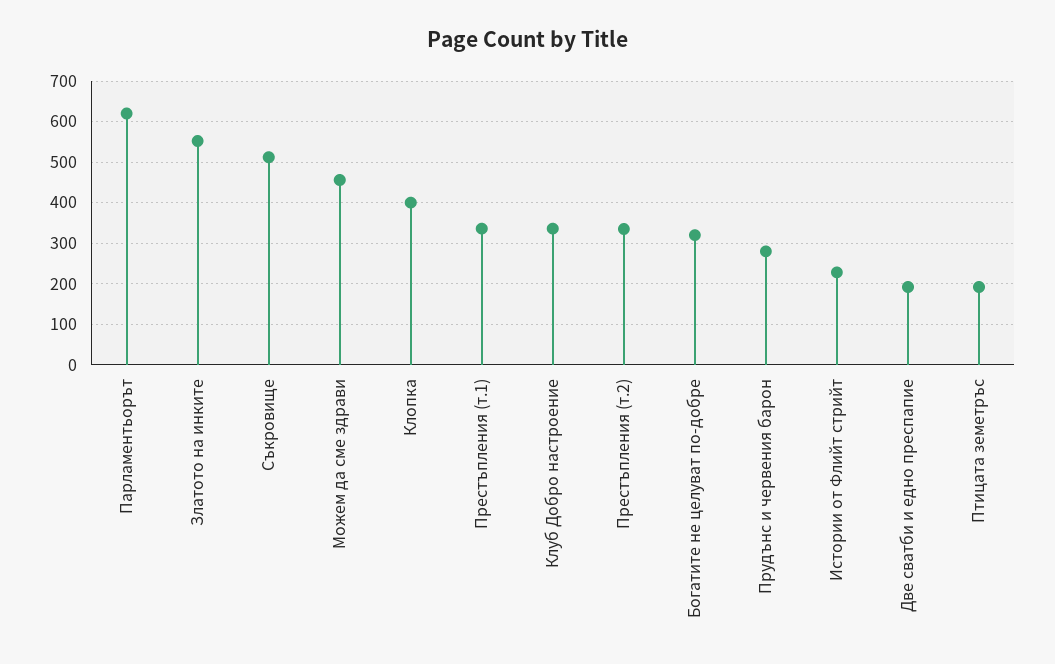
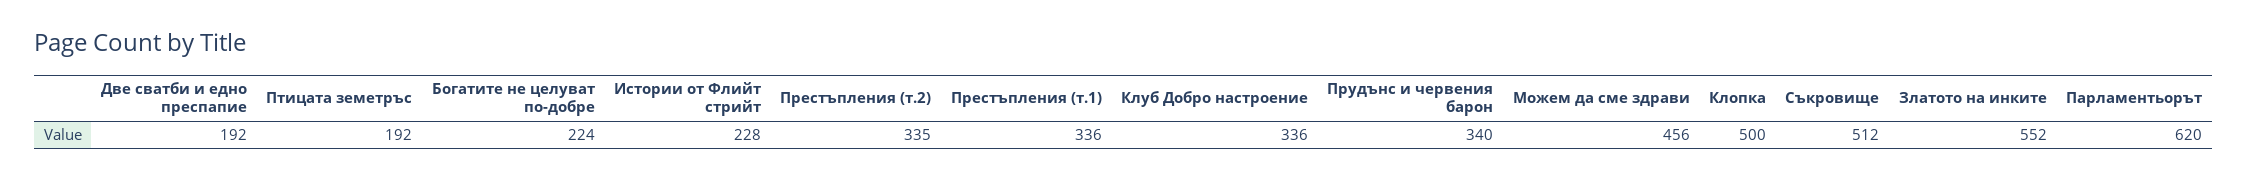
Клопка: 400 -> 500
Богатите не целуват по-добре: 320 -> 224
Прудънс и червения барон: 280 -> 340

